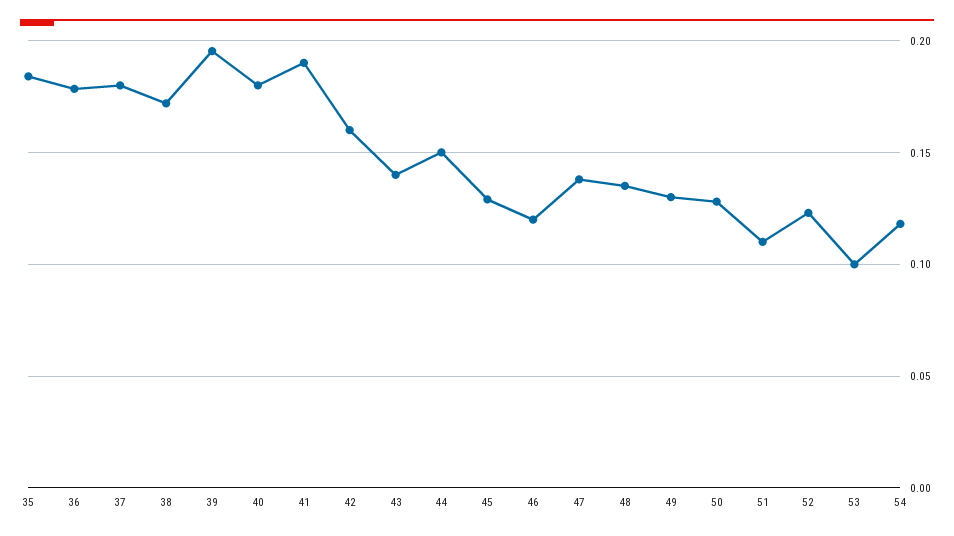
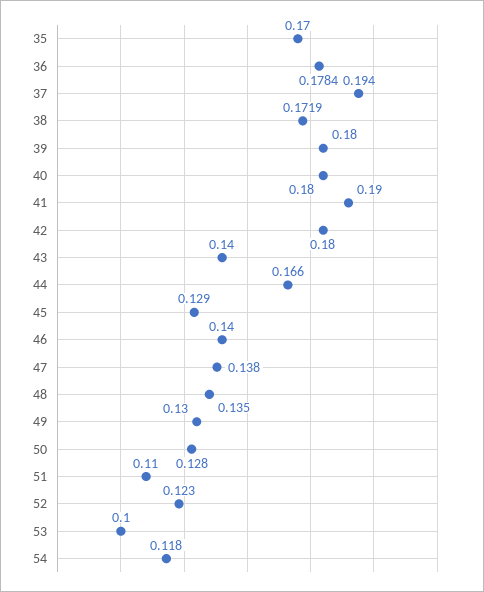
35: 0.185 -> 0.17
37: 0.18 -> 0.194
39: 0.195 -> 0.18
42: 0.16 -> 0.18
44: 0.15 -> 0.166
46: 0.12 -> 0.14

